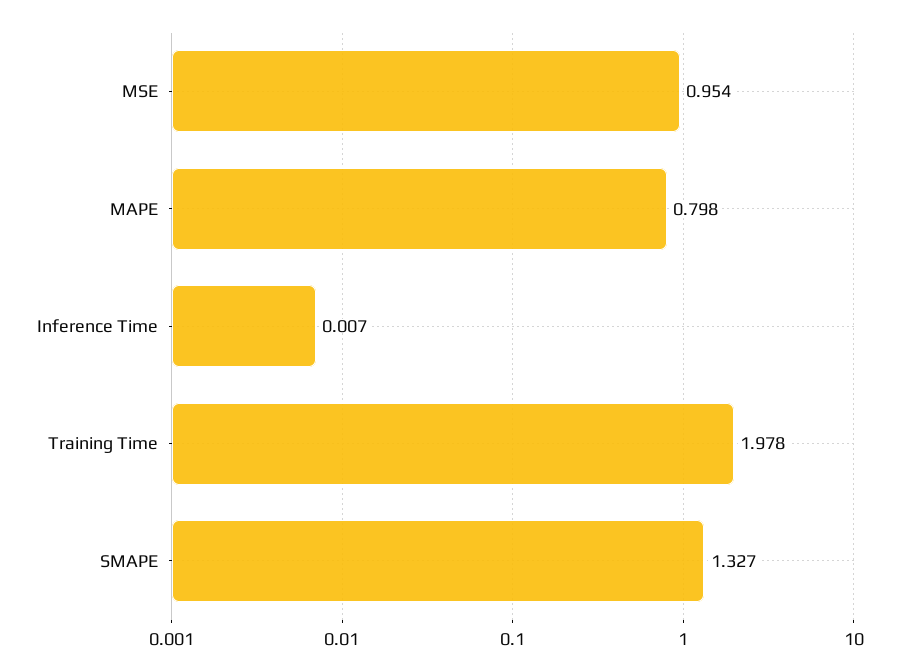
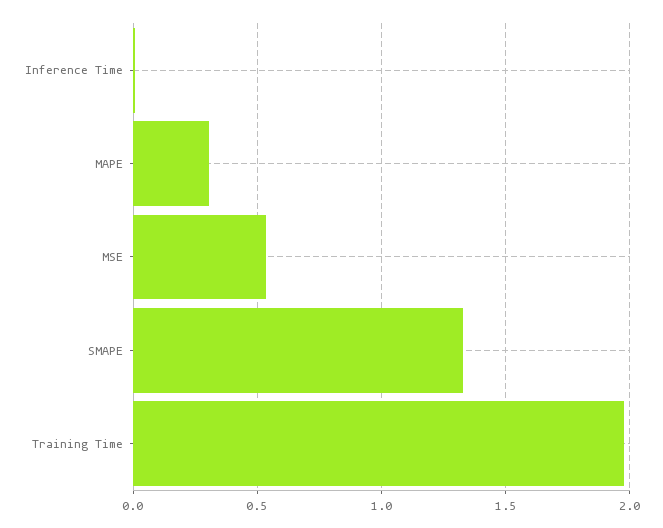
MSE: 0.954 -> 0.55
MAPE: 0.798 -> 0.3

